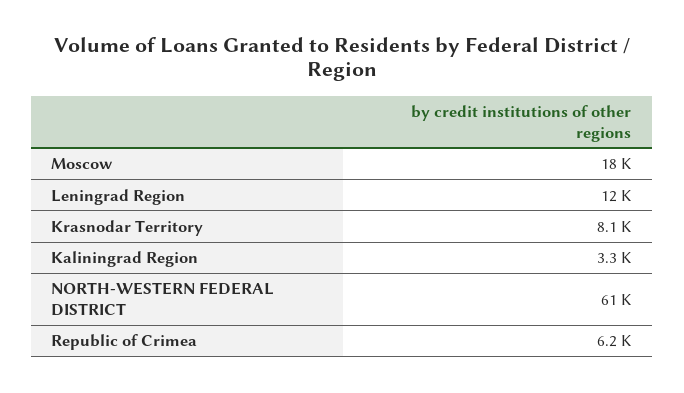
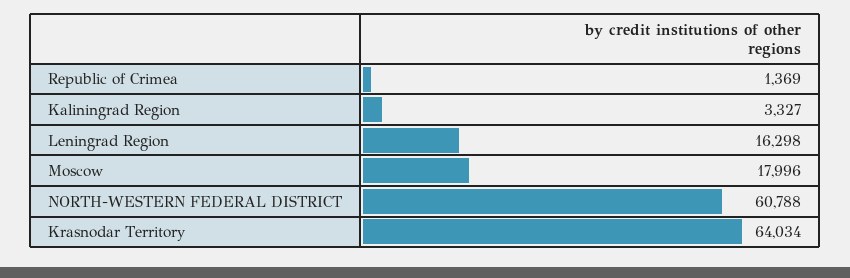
Leningrad Region: 12000 -> 16298
Krasnodar Territory: 8100 -> 64034
Republic of Crimea: 6200 -> 1369

